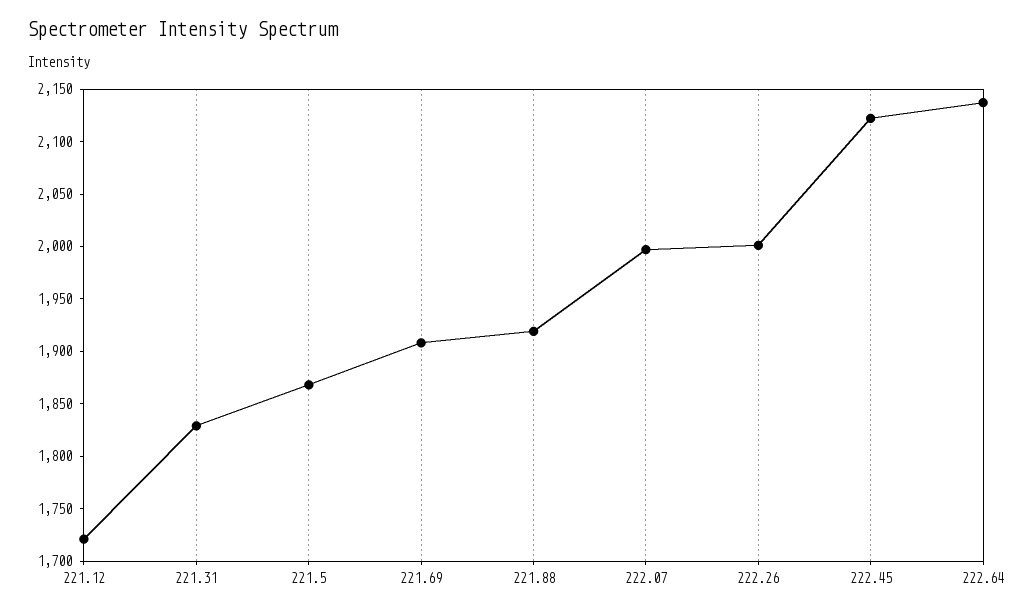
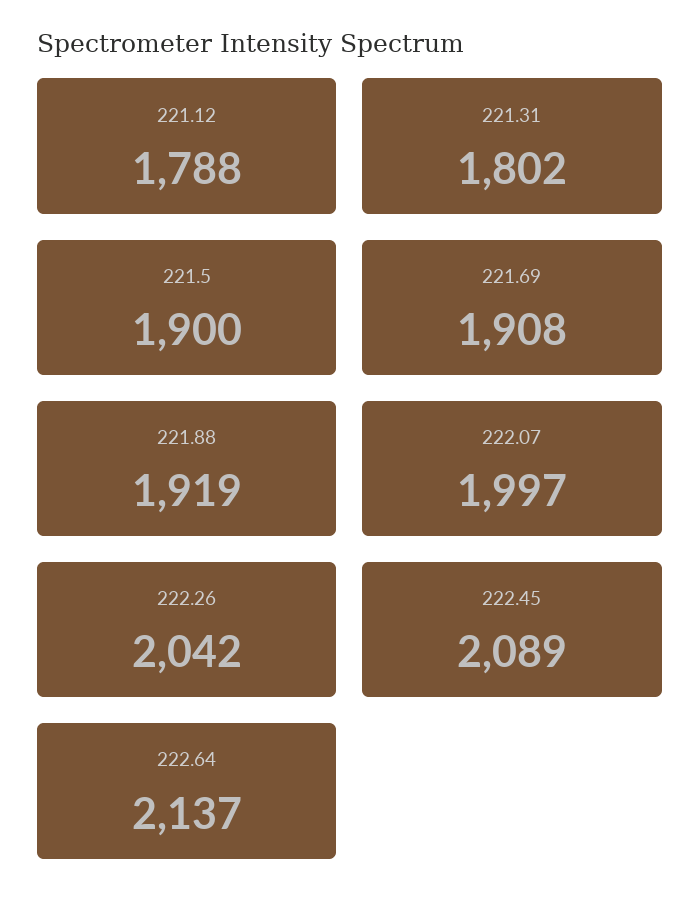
221.12: 1720 -> 1788
221.31: 1830 -> 1802
221.5: 1870 -> 1900
222.26: 2000 -> 2042
222.45: 2120 -> 2089

